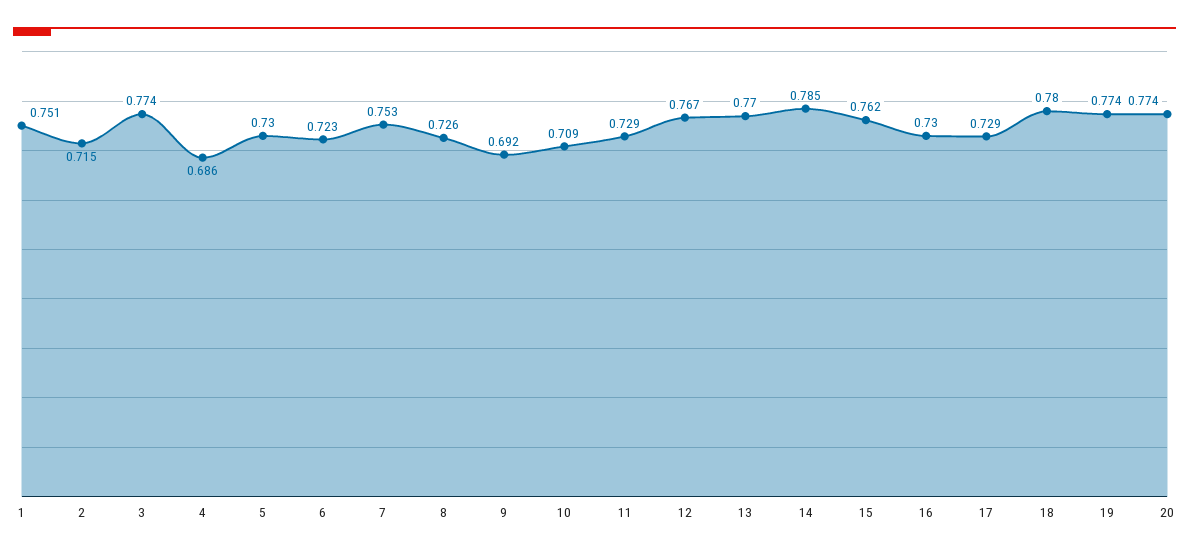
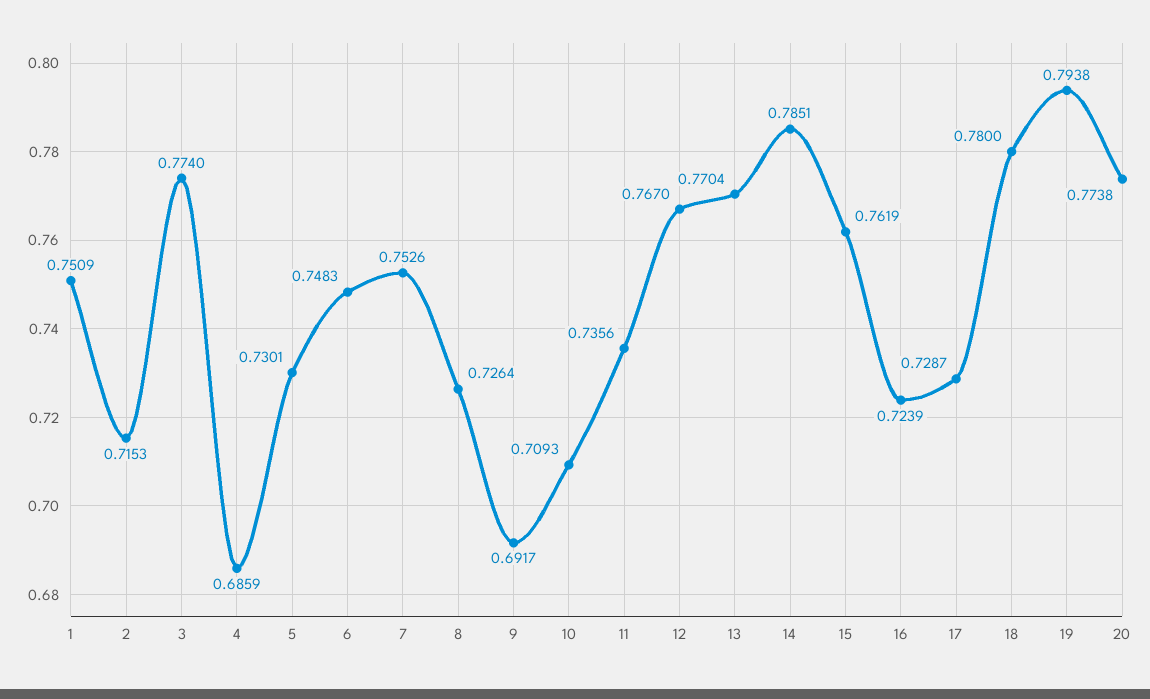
6: 0.723 -> 0.7483
11: 0.729 -> 0.7356
16: 0.73 -> 0.7239
19: 0.774 -> 0.7938

